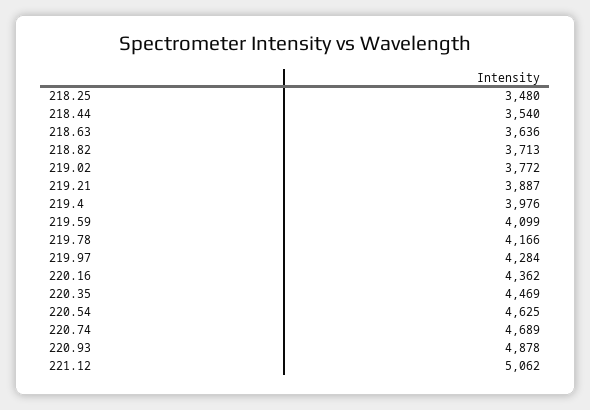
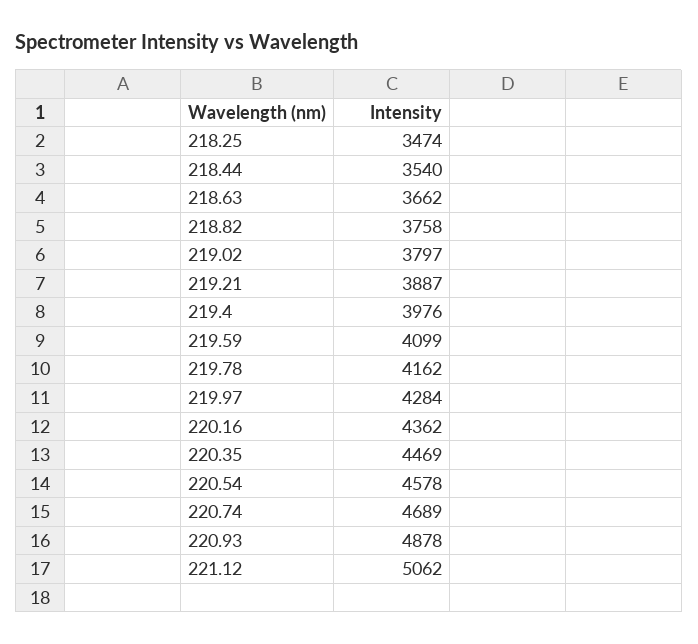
218.25: 3480 -> 3474
218.63: 3636 -> 3662
218.82: 3713 -> 3758
219.02: 3772 -> 3797
219.78: 4166 -> 4162
220.54: 4625 -> 4578

